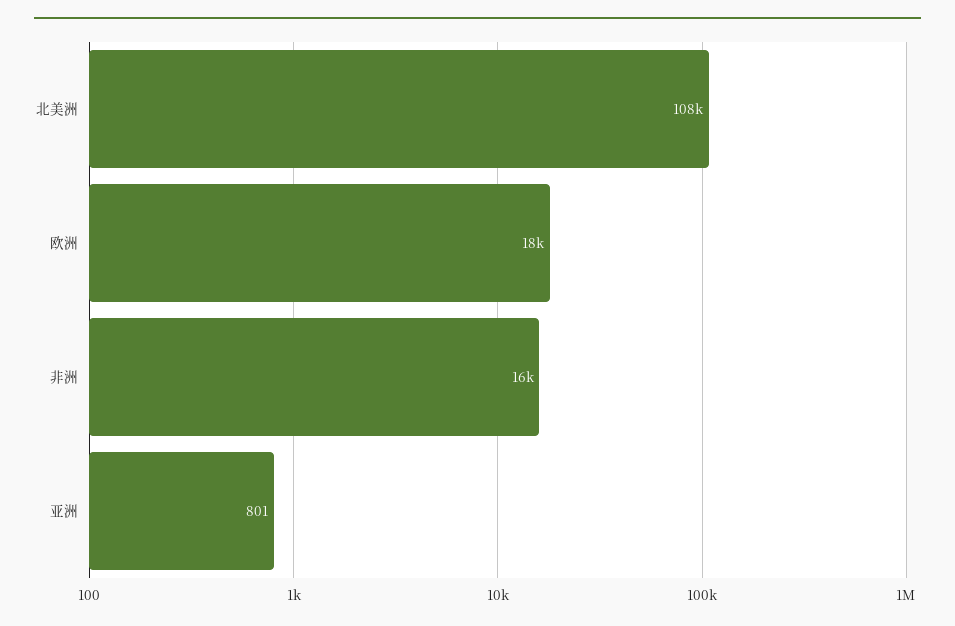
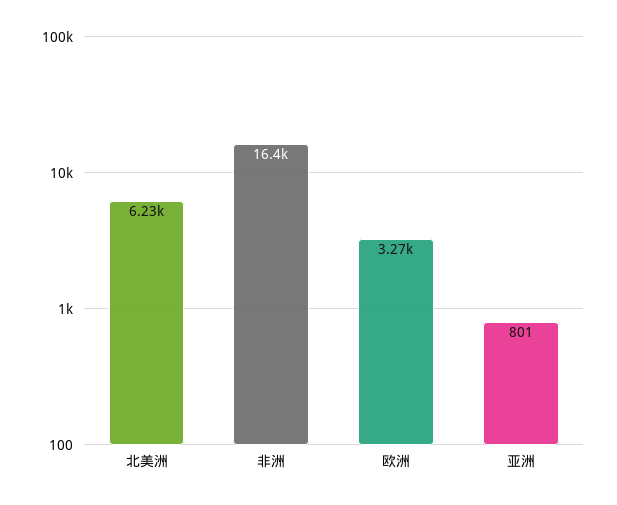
北美洲: 108000 -> 6230
欧洲: 18000 -> 3270

